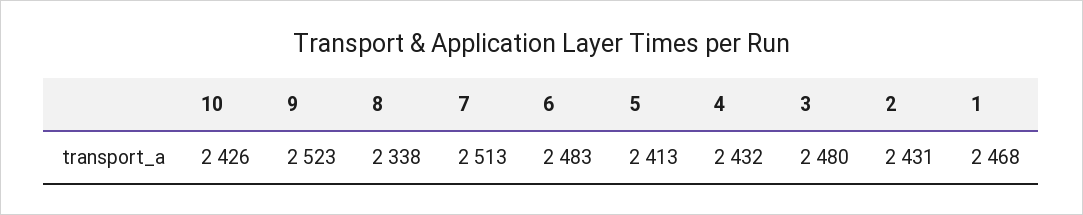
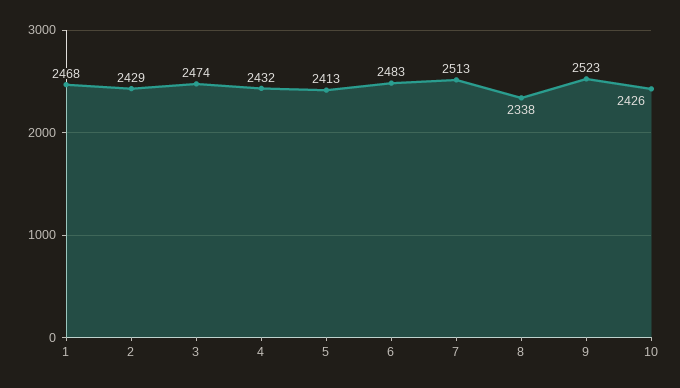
3: 2480 -> 2474
2: 2431 -> 2429

